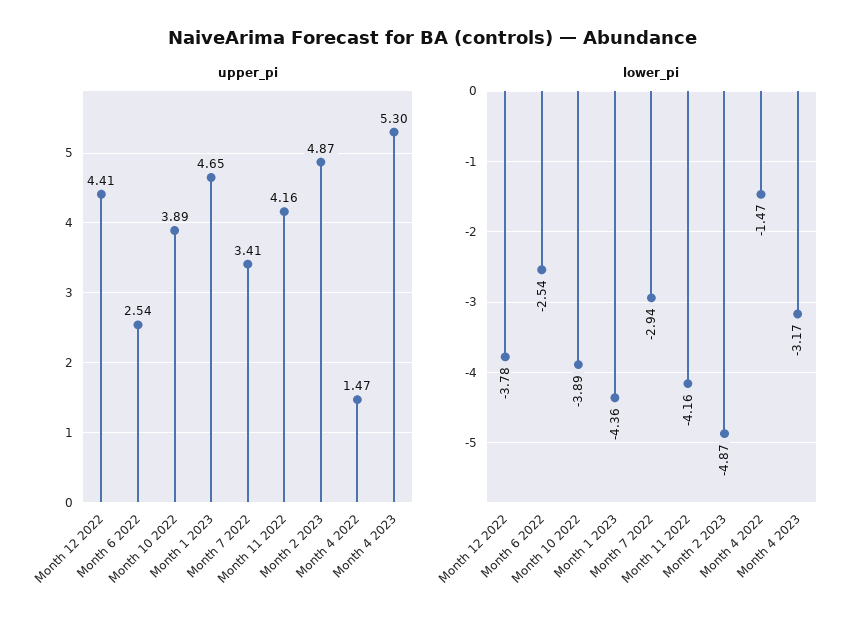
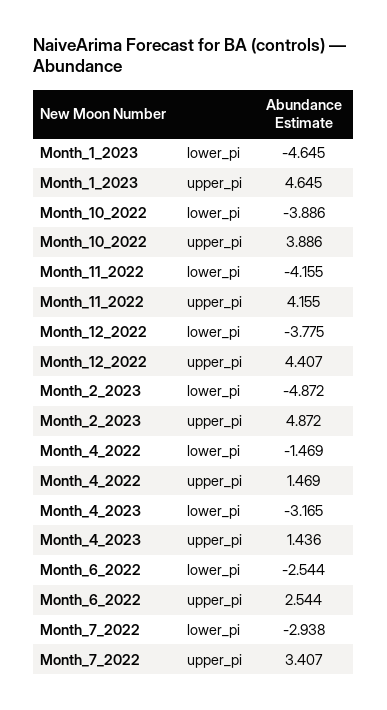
upper_pi, Month 4 2023: 5.3 -> 1.436
lower_pi, Month 1 2023: -4.36 -> -4.645

